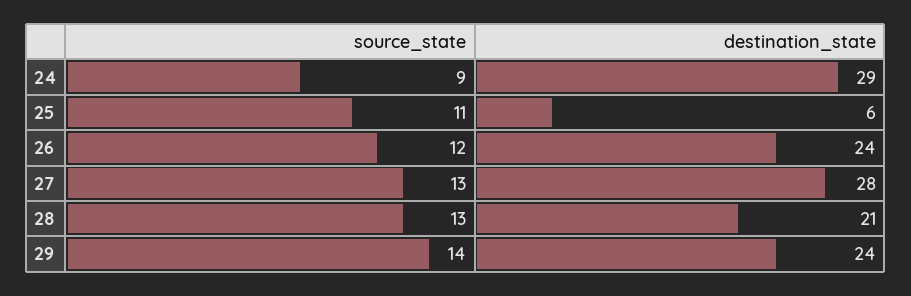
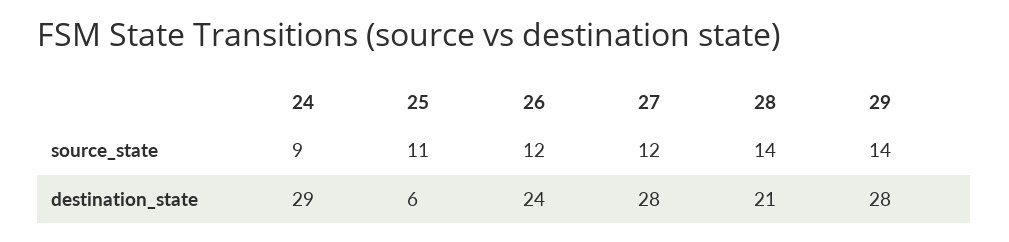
source_state, 27: 13 -> 12
source_state, 28: 13 -> 14
destination_state, 29: 24 -> 28

